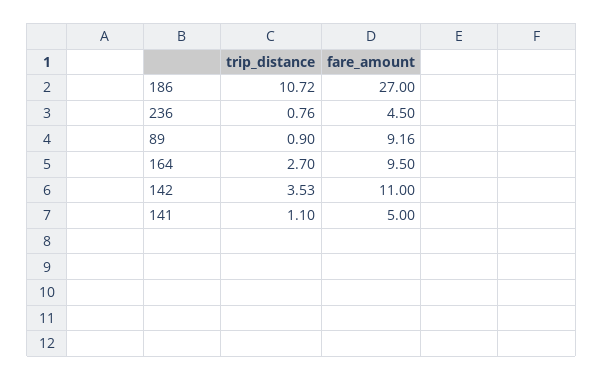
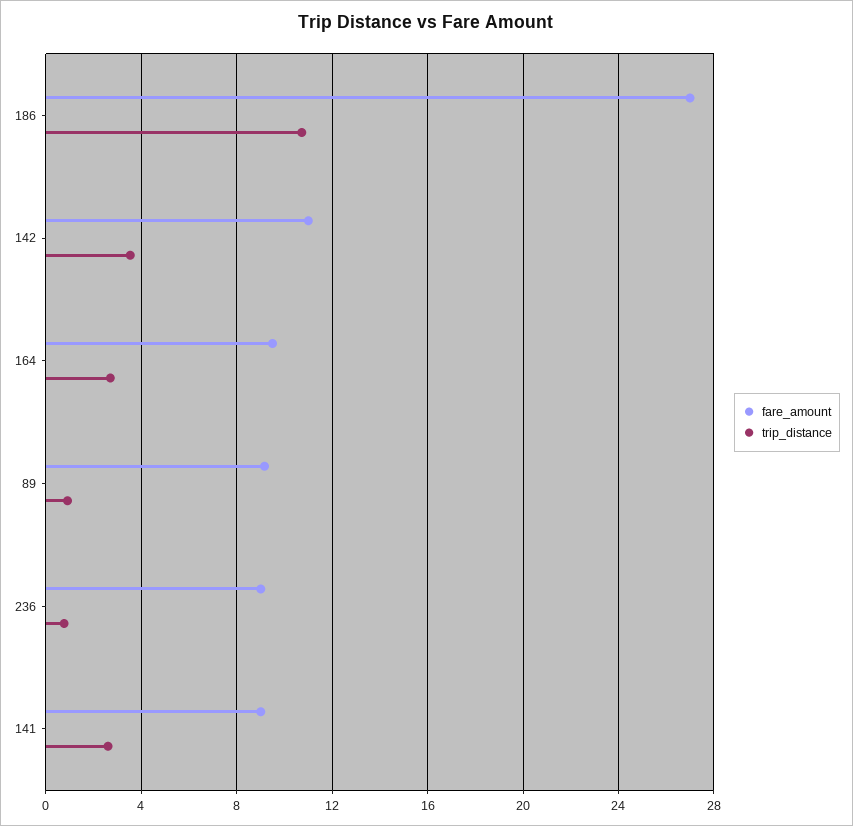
fare_amount, 236: 4.5 -> 9
trip_distance, 141: 1.1 -> 2.5
fare_amount, 141: 5 -> 9

